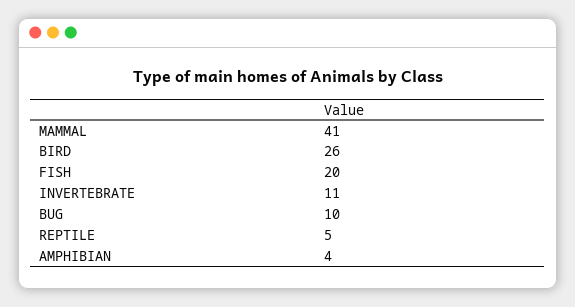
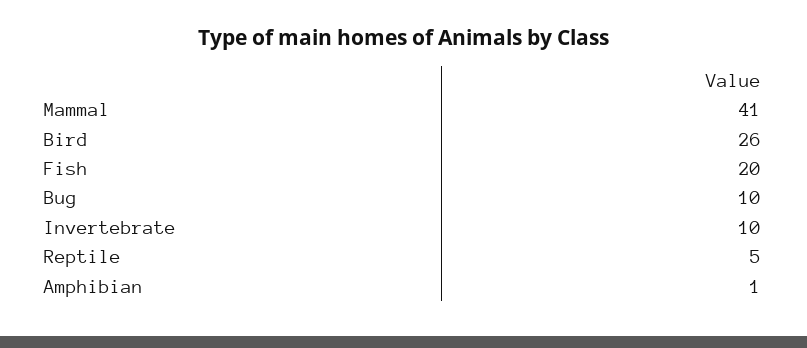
INVERTEBRATE: 11 -> 10
AMPHIBIAN: 4 -> 1

